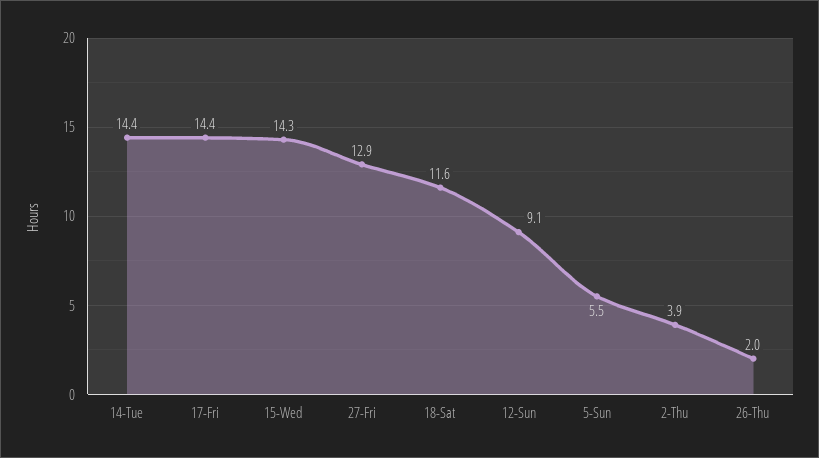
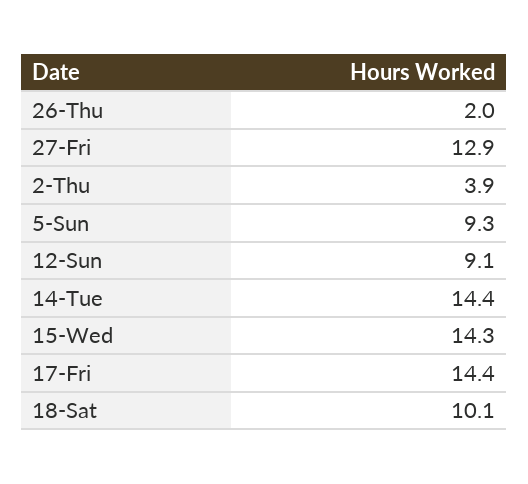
18-Sat: 11.6 -> 10.1
5-Sun: 5.5 -> 9.3

